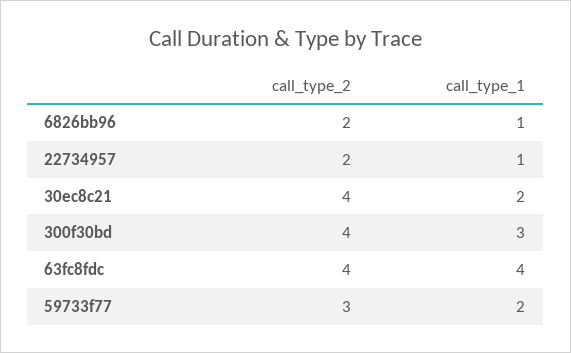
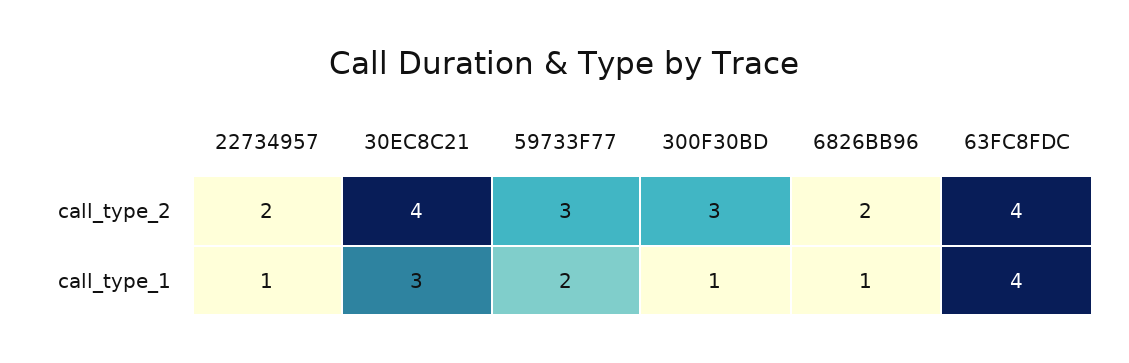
call_type_1, 30ec8c21: 2 -> 3
call_type_2, 300f30bd: 4 -> 3
call_type_1, 300f30bd: 3 -> 1

